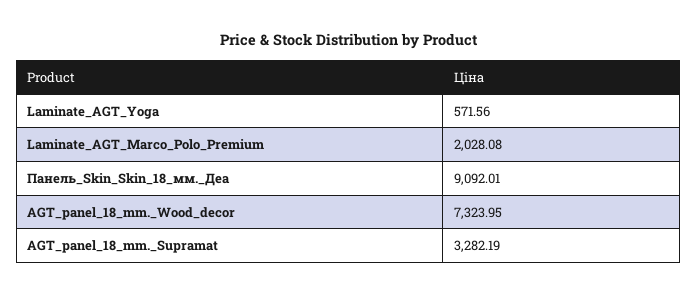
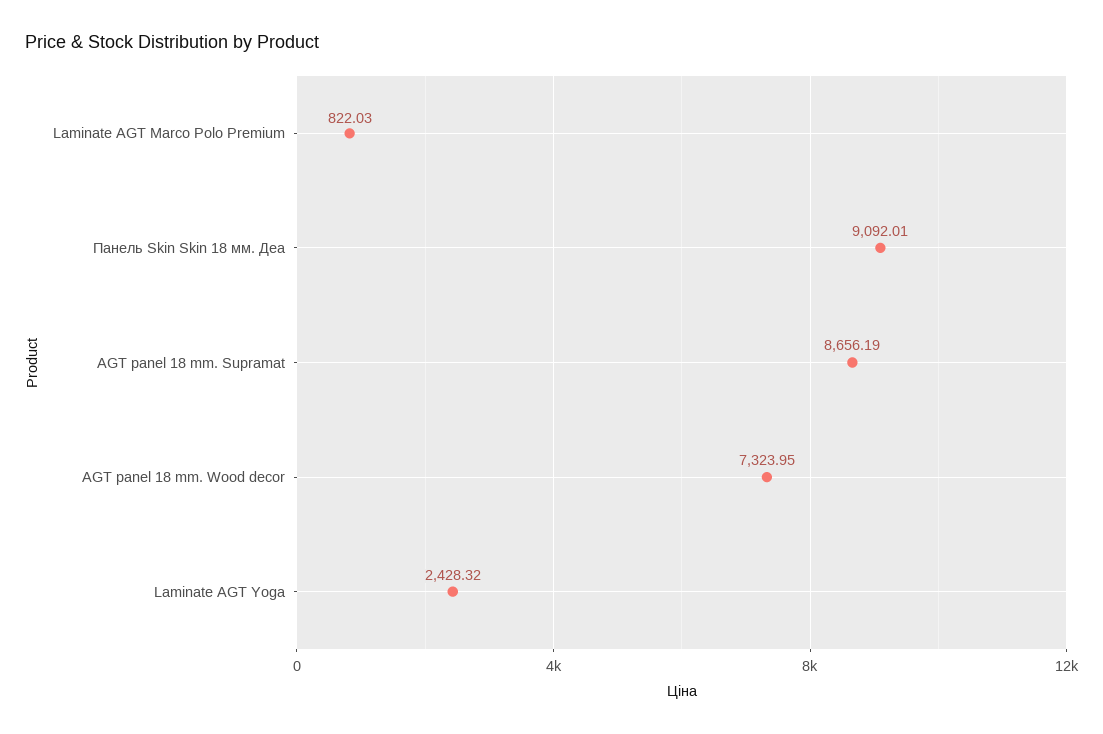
Laminate_AGT_Yoga: 571.56 -> 2428.32
Laminate_AGT_Marco_Polo_Premium: 2028.08 -> 822.03
AGT_panel_18_mm._Supramat: 3282.19 -> 8656.19

